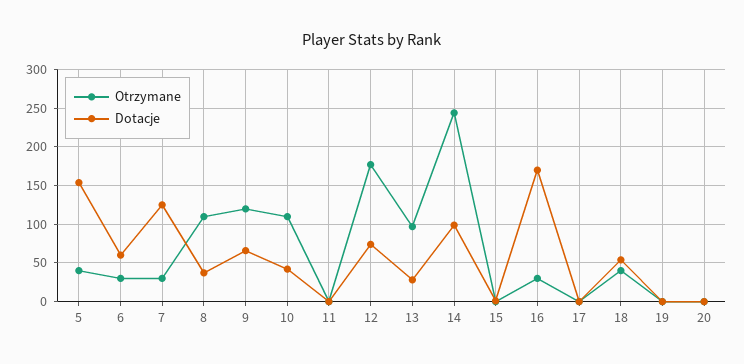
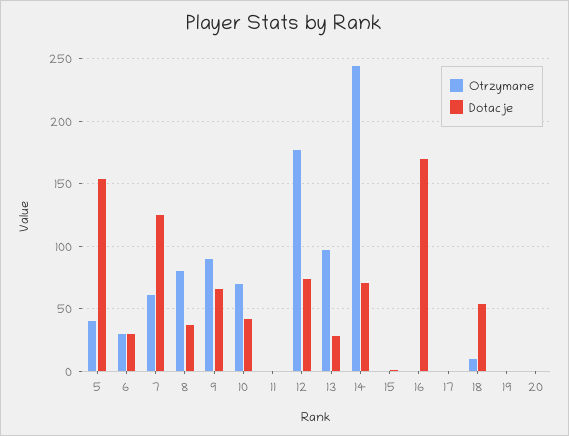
Dotacje, 6: 60 -> 30
Otrzymane, 7: 30 -> 60
Otrzymane, 8: 110 -> 80
Otrzymane, 9: 120 -> 90
Otrzymane, 10: 110 -> 70
Dotacje, 14: 100 -> 70
Otrzymane, 16: 30 -> 0
Otrzymane, 18: 40 -> 10

